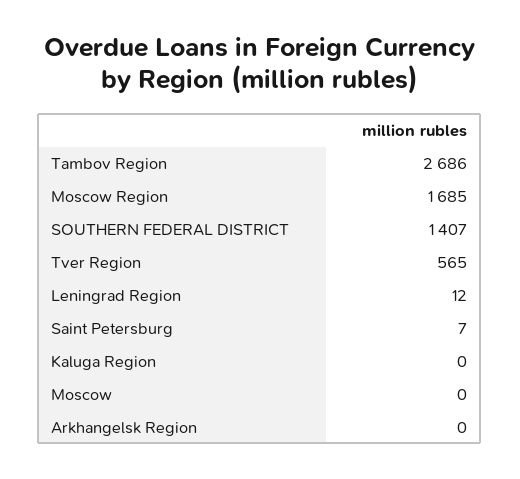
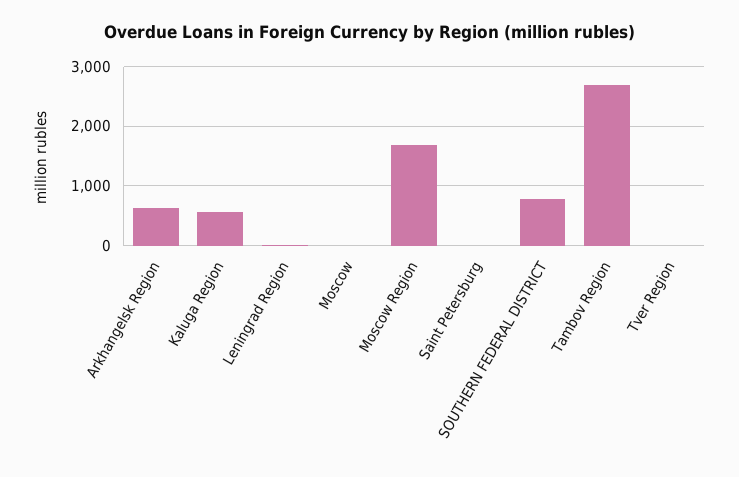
SOUTHERN FEDERAL DISTRICT: 1407 -> 800
Tver Region: 565 -> 0
Kaluga Region: 0 -> 600
Arkhangelsk Region: 0 -> 600

